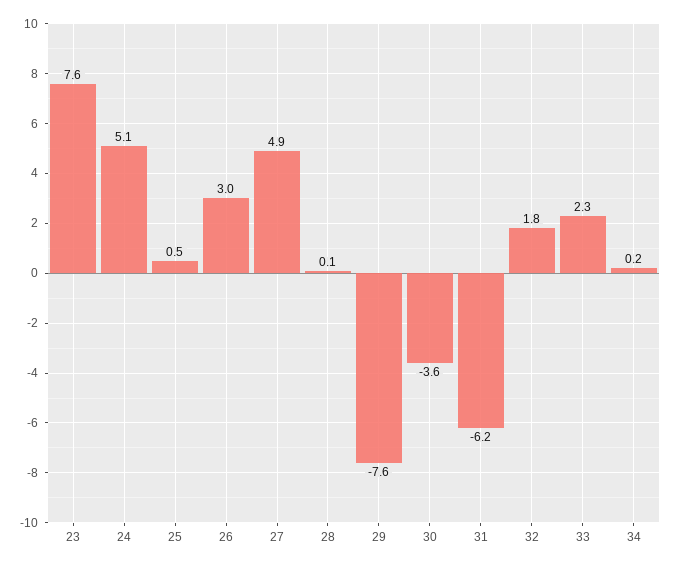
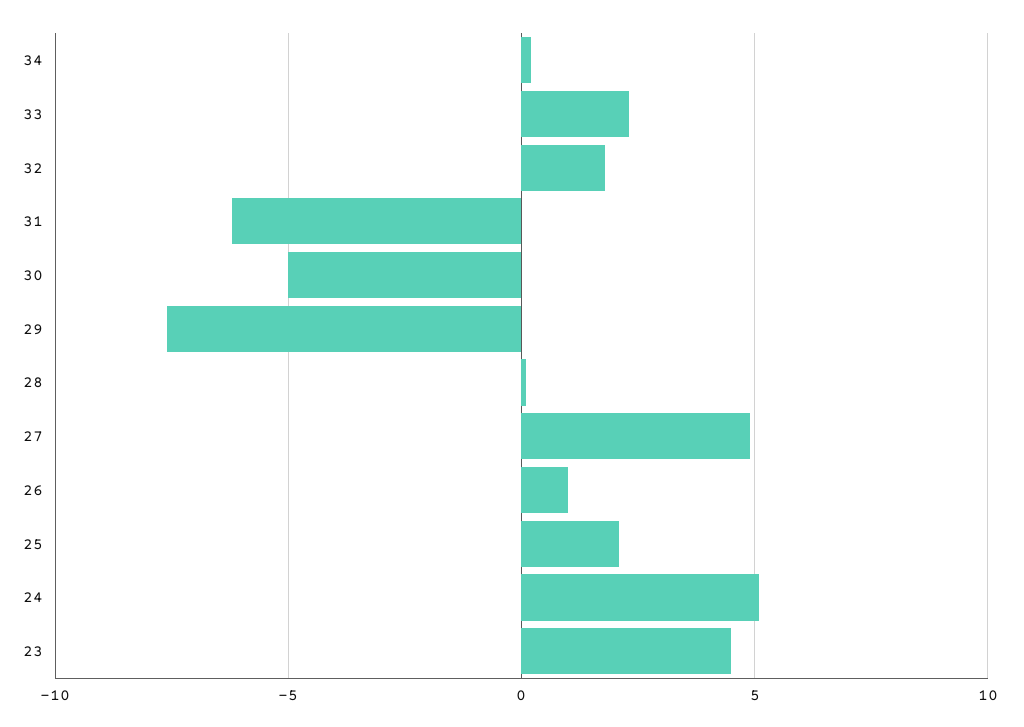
23: 7.6 -> 4.5
25: 0.5 -> 2
26: 3 -> 1
30: -3.6 -> -5

